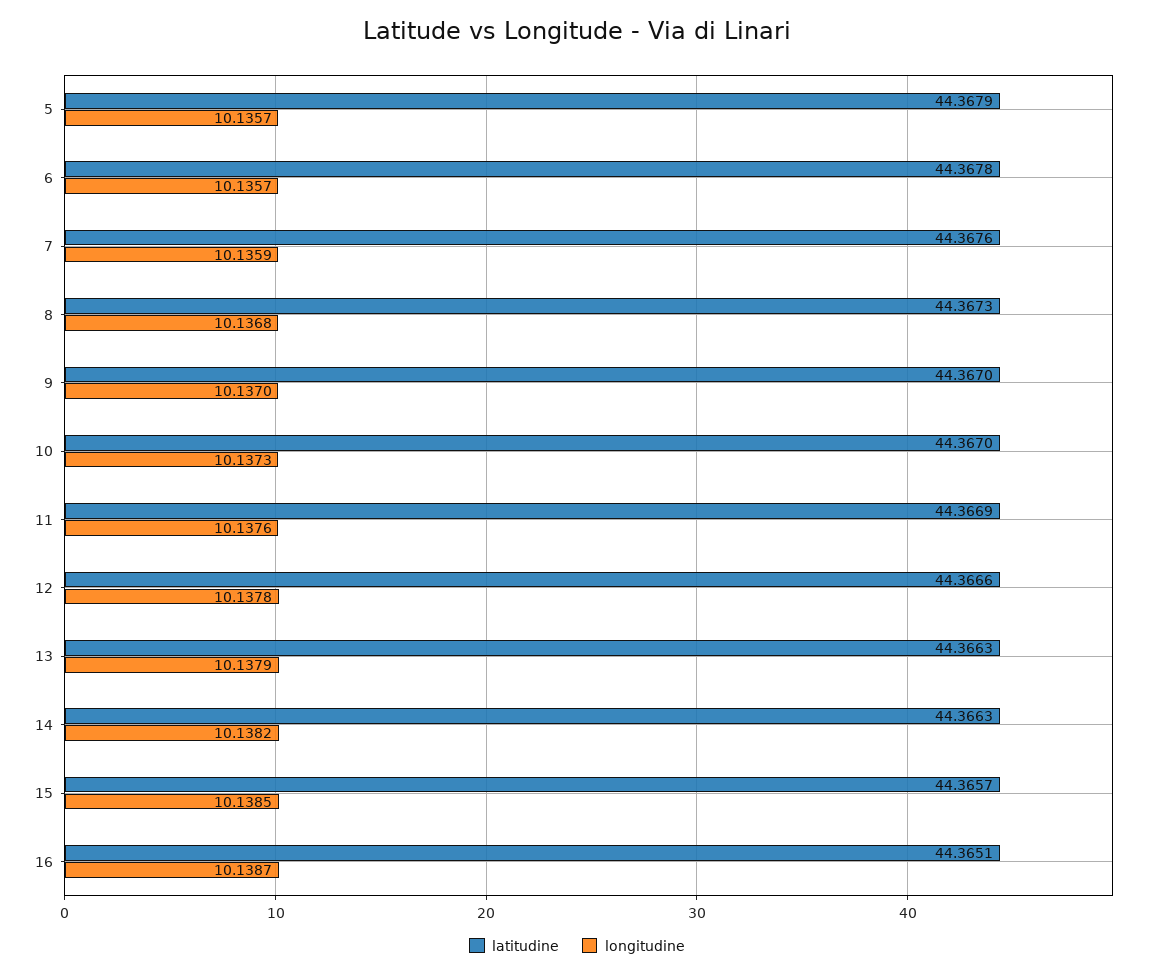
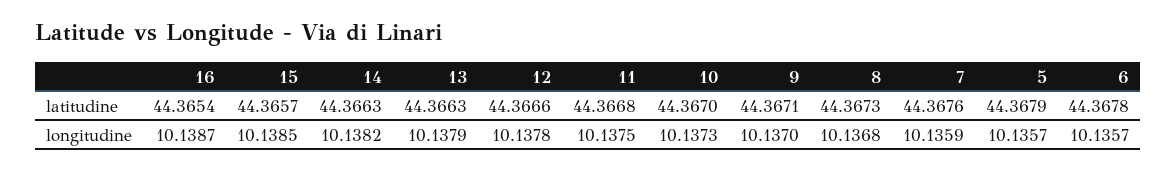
latitudine, 9: 44.367 -> 44.3671
latitudine, 11: 44.3669 -> 44.3668
longitudine, 11: 10.1376 -> 10.1375
latitudine, 16: 44.3651 -> 44.3654

